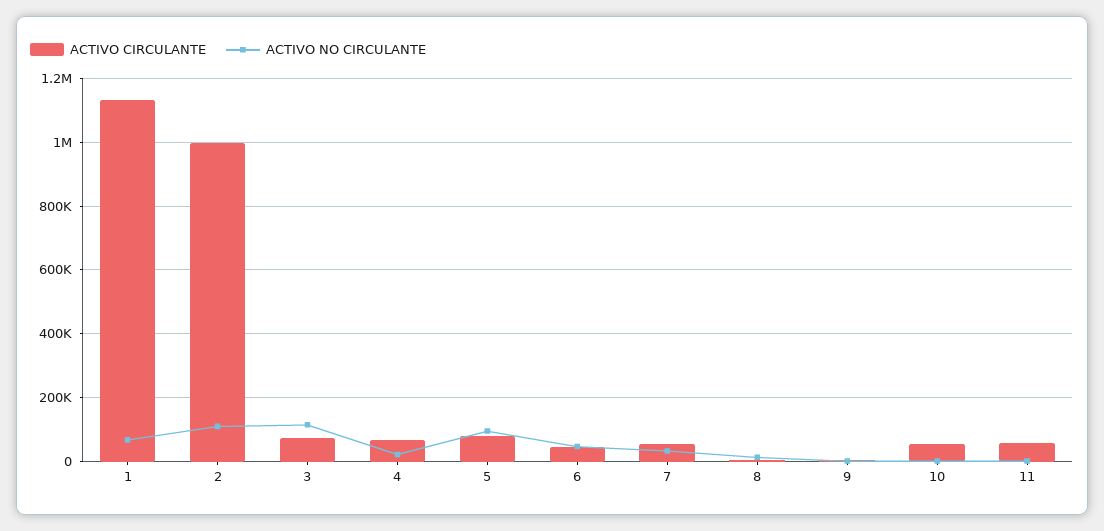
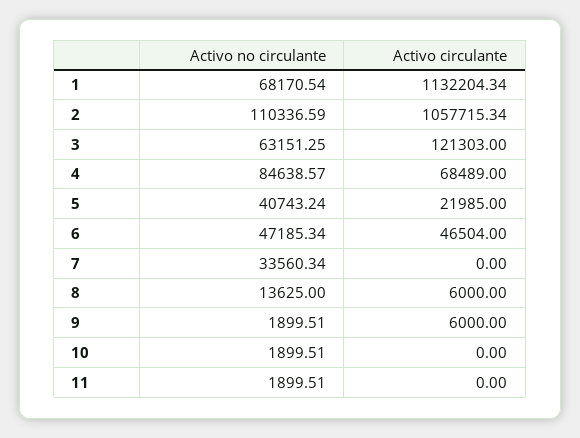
ACTIVO CIRCULANTE, 2: 1000000 -> 1057715.34
ACTIVO CIRCULANTE, 3: 80000 -> 121303
ACTIVO NO CIRCULANTE, 3: 120000 -> 63151.25
ACTIVO NO CIRCULANTE, 4: 20000 -> 84638.57
ACTIVO CIRCULANTE, 5: 80000 -> 21985
ACTIVO NO CIRCULANTE, 5: 100000 -> 40743.24
ACTIVO CIRCULANTE, 7: 60000 -> 0
ACTIVO CIRCULANTE, 10: 60000 -> 0
ACTIVO CIRCULANTE, 11: 60000 -> 0

